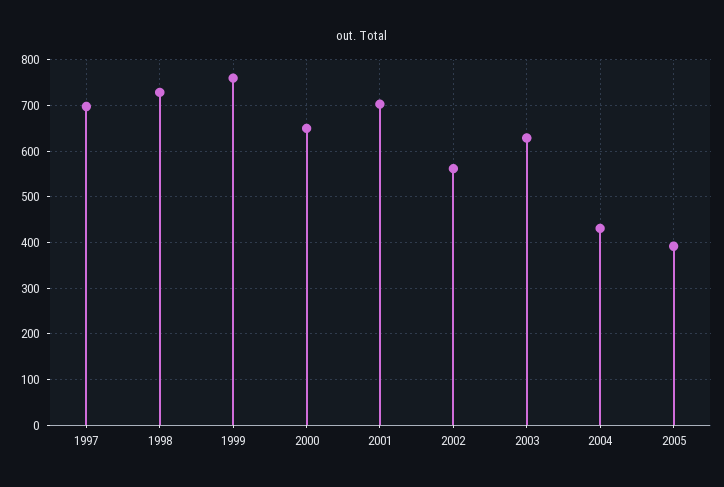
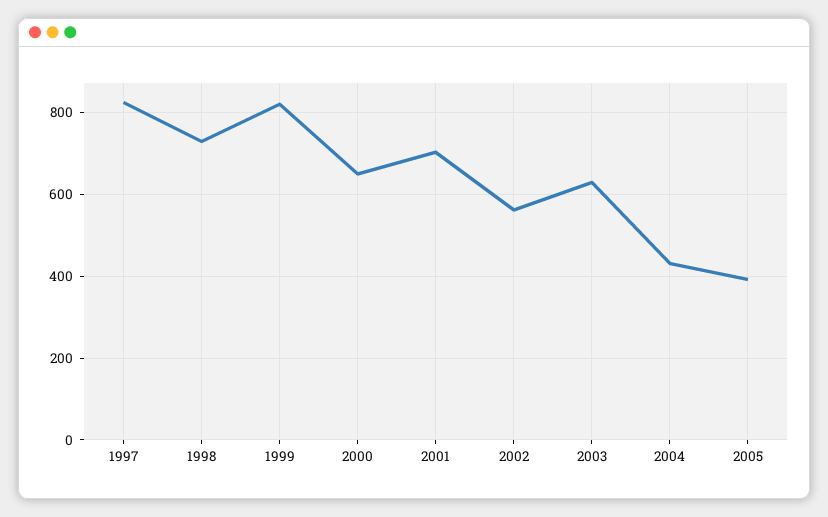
1997: 700 -> 820
1999: 760 -> 820

